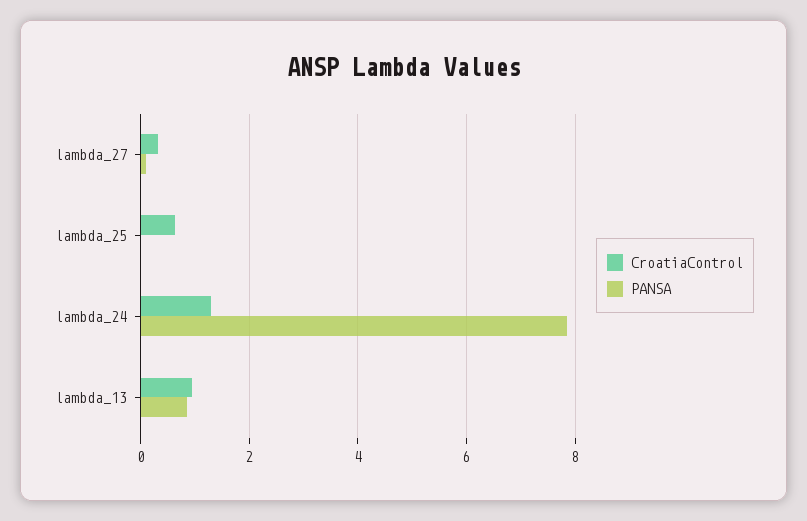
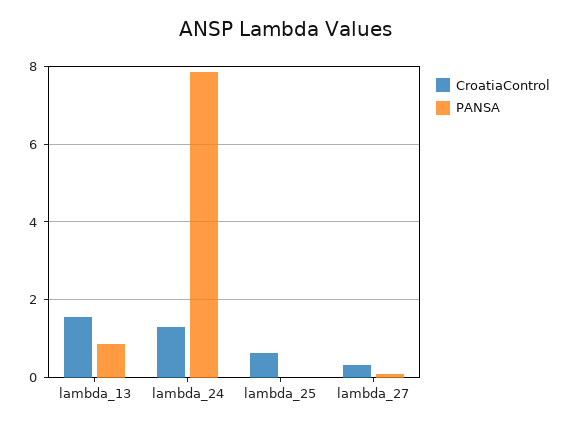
CroatiaControl, lambda_13: 1 -> 1.6

